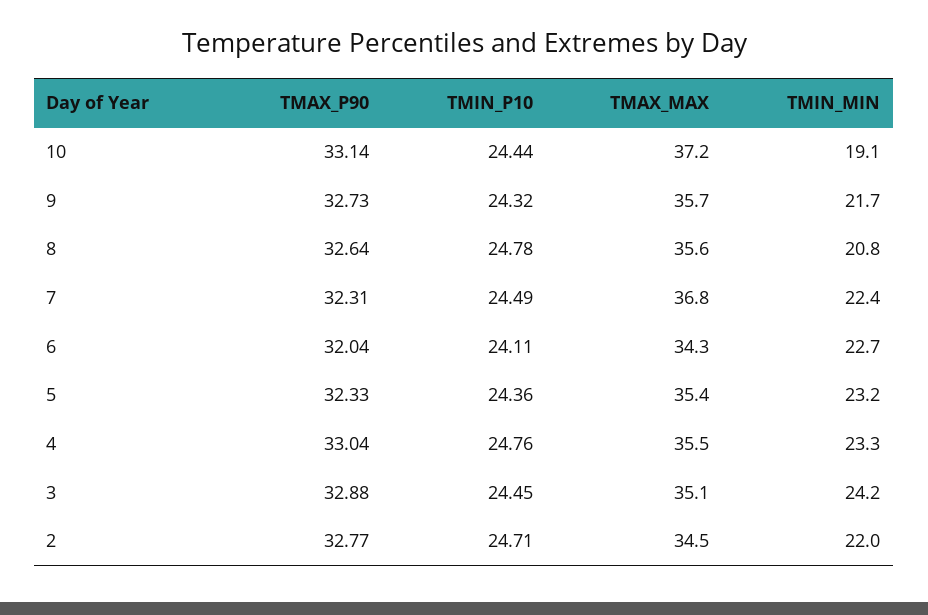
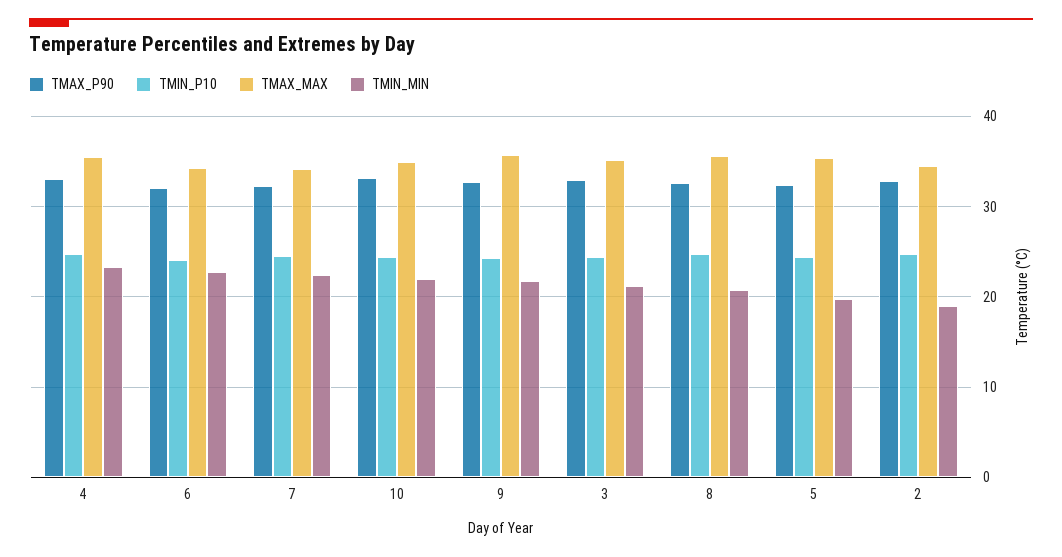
TMAX_MAX, 10: 37.2 -> 35
TMIN_MIN, 10: 19.1 -> 22
TMAX_MAX, 7: 36.8 -> 34
TMIN_MIN, 5: 23.2 -> 20
TMIN_MIN, 3: 24.2 -> 21
TMIN_MIN, 2: 22 -> 19

